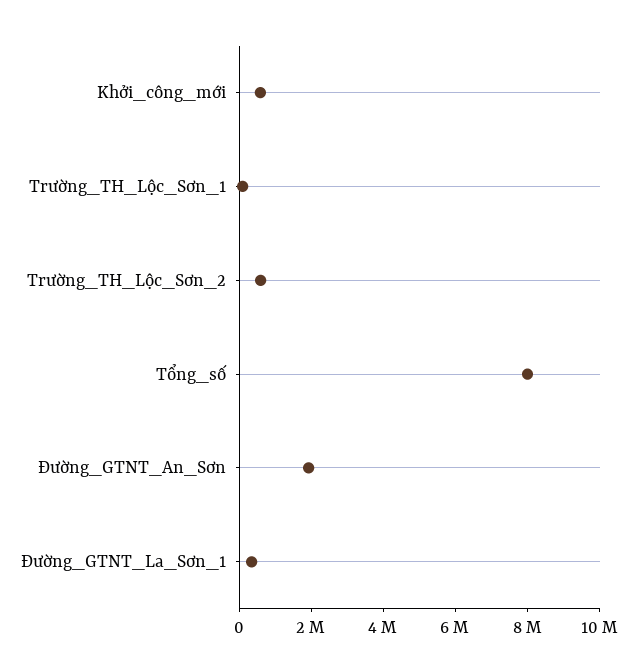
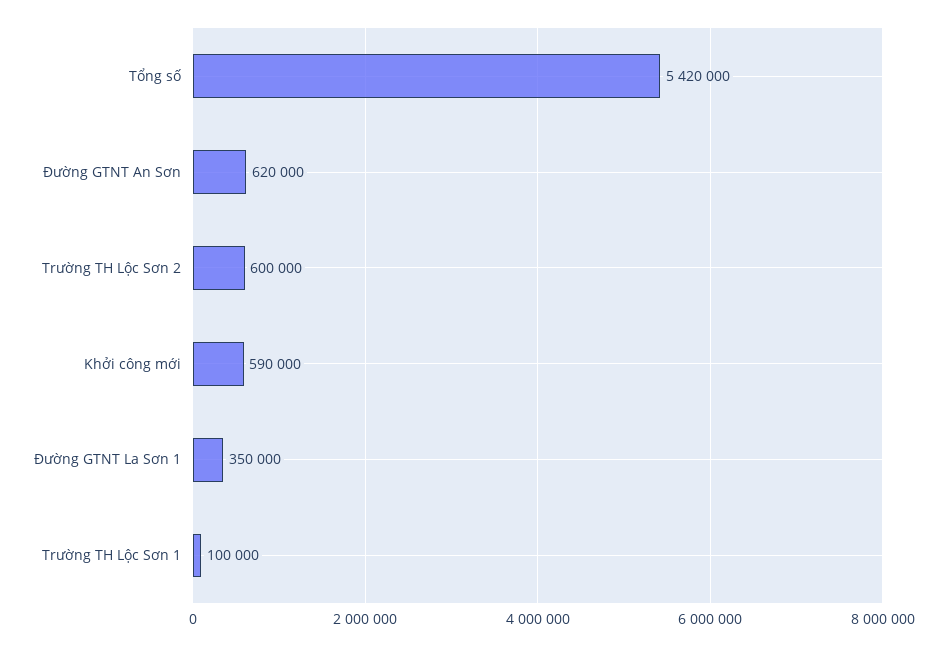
Tổng_số: 8000000 -> 5420000
Đường_GTNT_An_Sơn: 2000000 -> 620000

